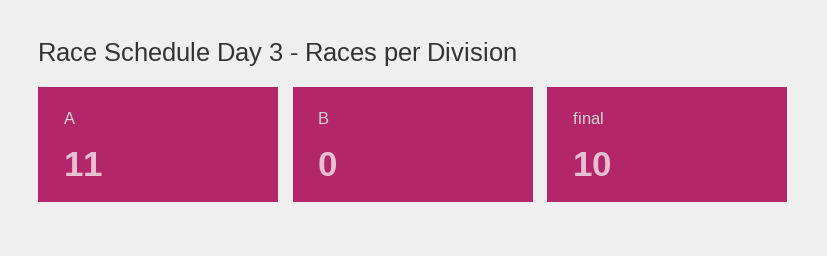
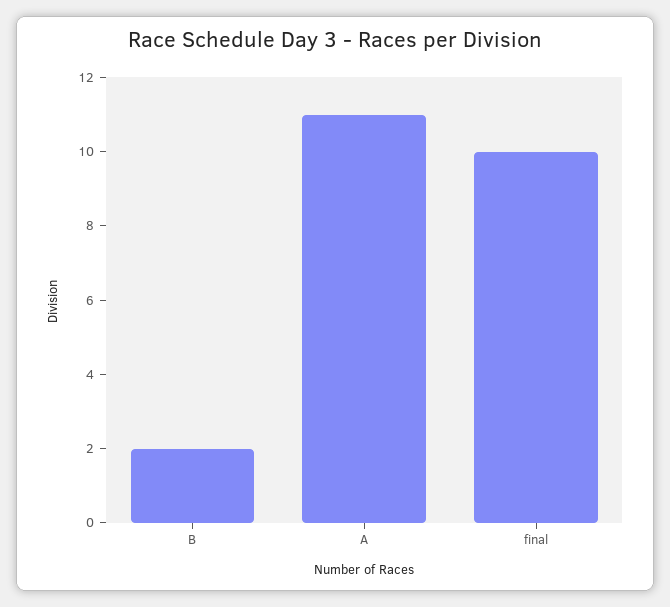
B: 0 -> 2

